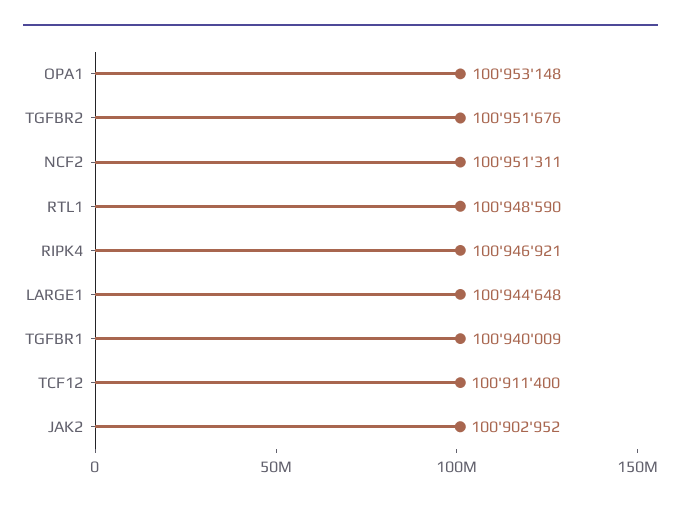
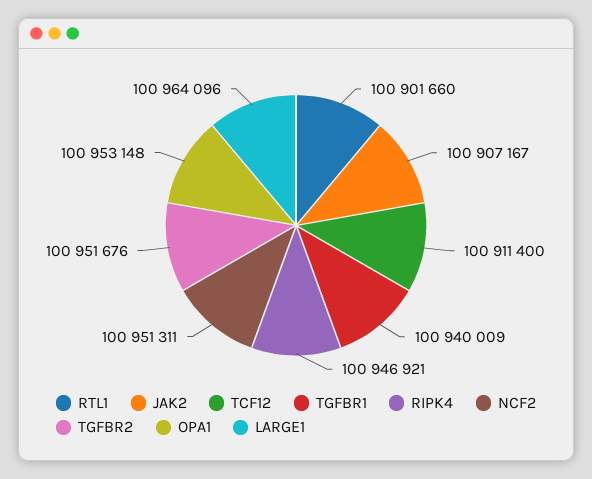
RTL1: 100948590 -> 100901660
LARGE1: 100944648 -> 100964096
JAK2: 100902952 -> 100907167

